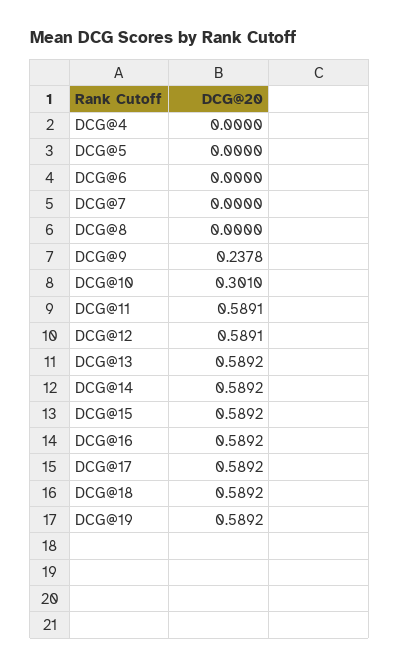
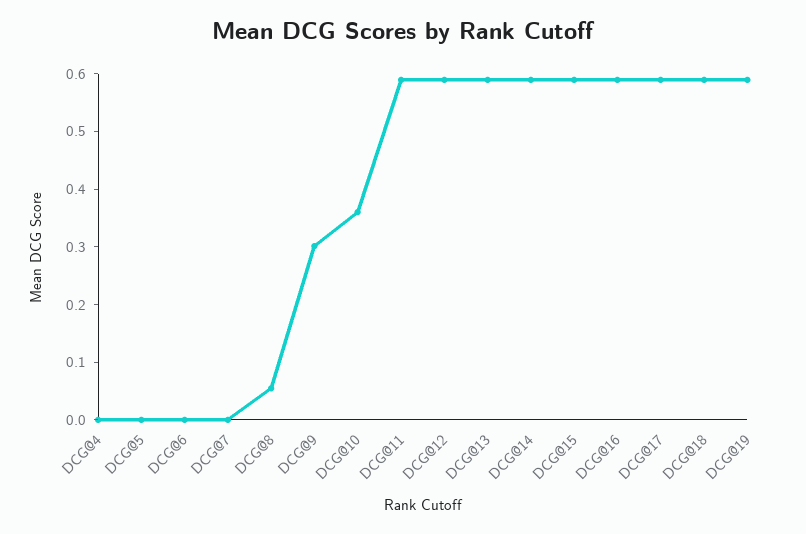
DCG@8: 0 -> 0.06
DCG@9: 0.2378 -> 0.3
DCG@10: 0.301 -> 0.36

